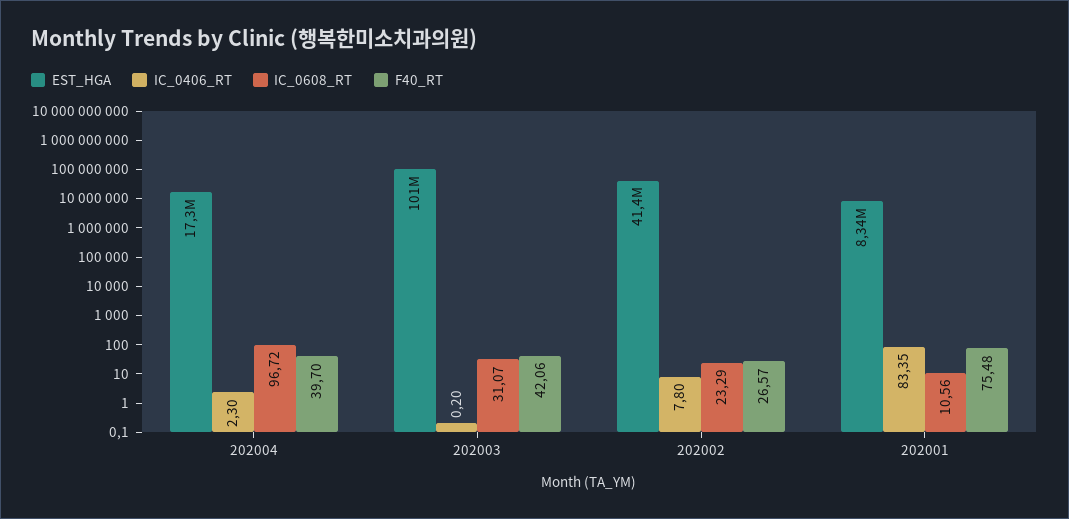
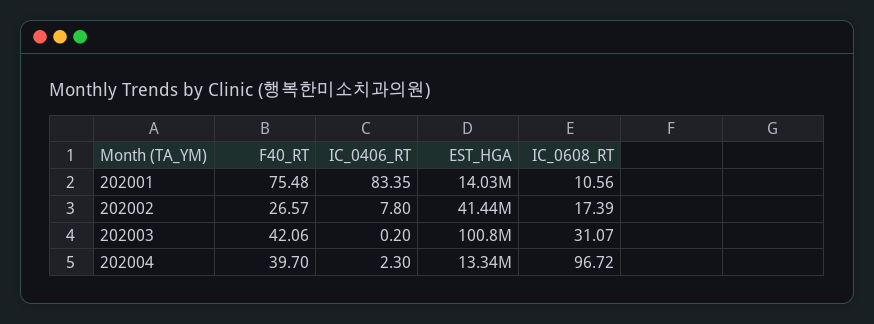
EST_HGA, 202004: 17300000 -> 13340000
IC_0608_RT, 202002: 23.29 -> 17.39
EST_HGA, 202001: 8340000 -> 14030000

